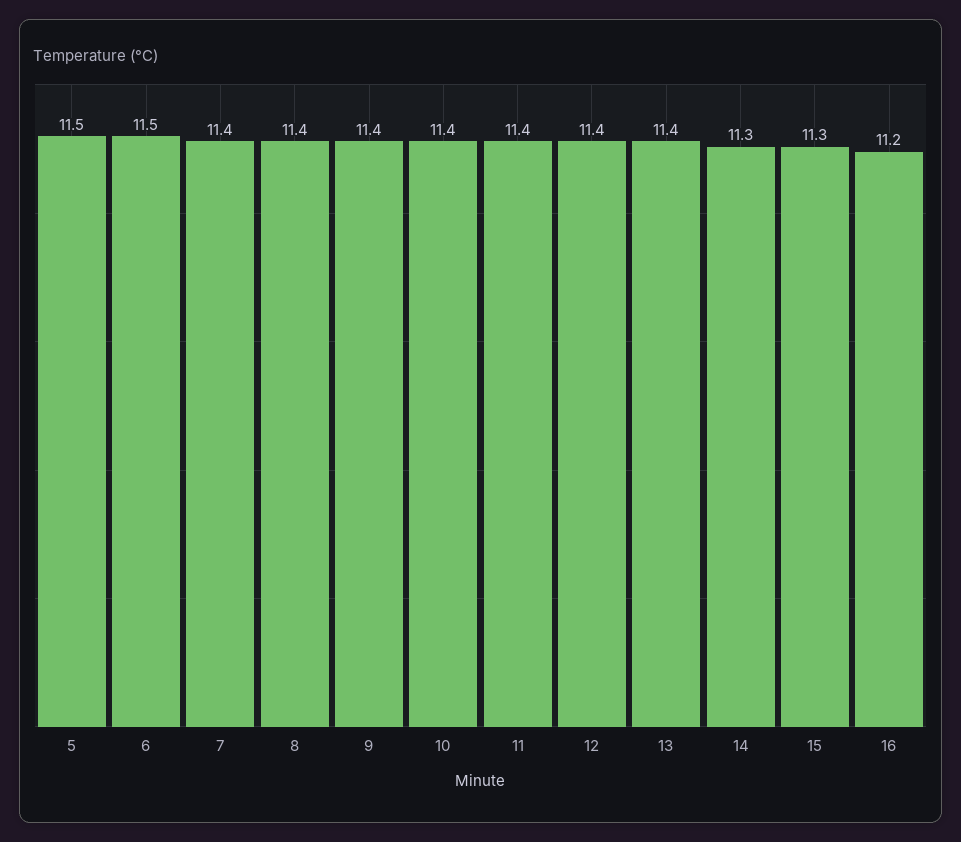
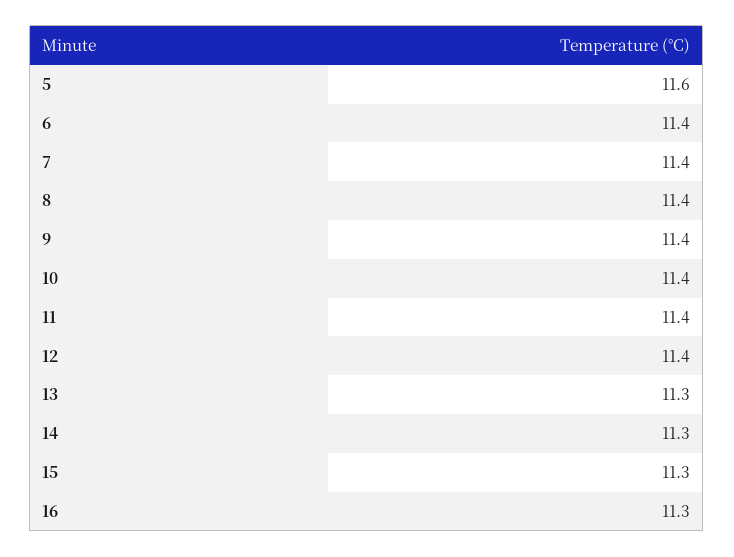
5: 11.5 -> 11.6
6: 11.5 -> 11.4
13: 11.4 -> 11.3
16: 11.2 -> 11.3

